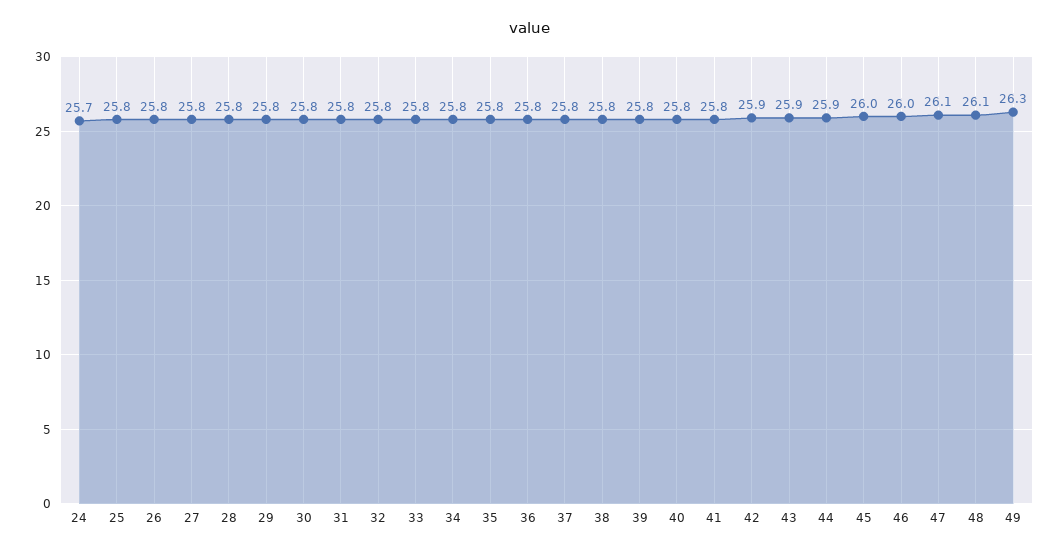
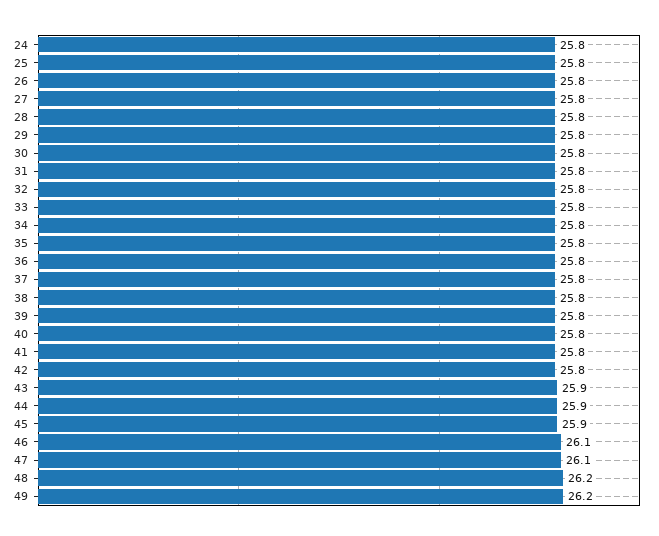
24: 25.7 -> 25.8
42: 25.9 -> 25.8
45: 26 -> 25.9
46: 26 -> 26.1
48: 26.1 -> 26.2
49: 26.3 -> 26.2

